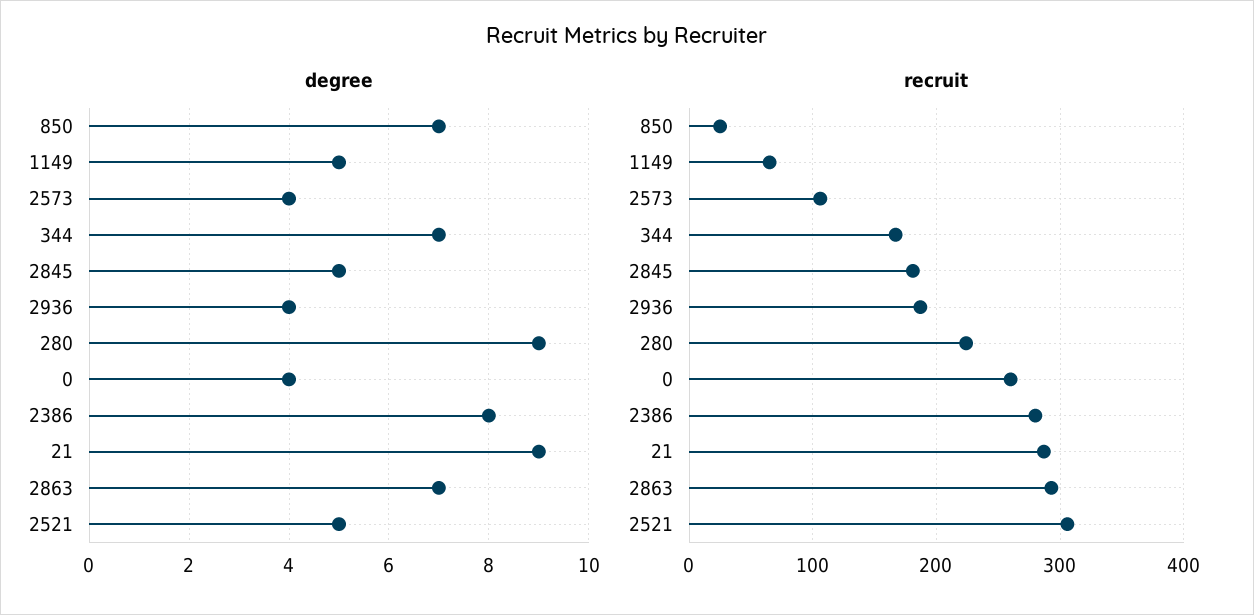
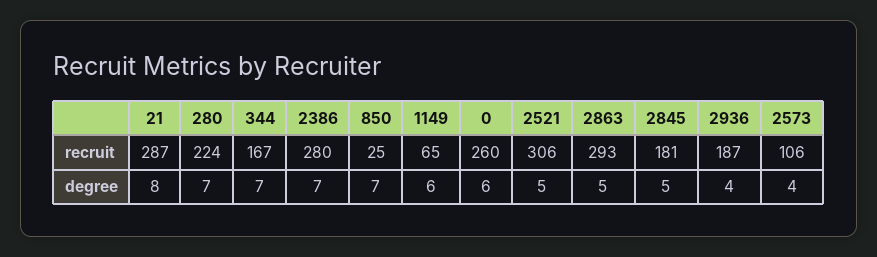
degree, 1149: 5 -> 6
degree, 280: 9 -> 7
degree, 0: 4 -> 6
degree, 2386: 8 -> 7
degree, 21: 9 -> 8
degree, 2863: 7 -> 5

